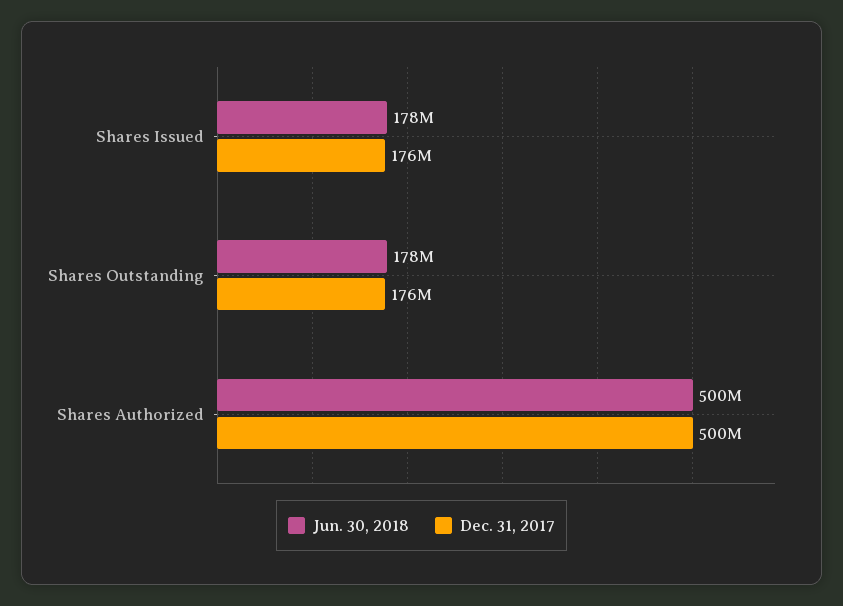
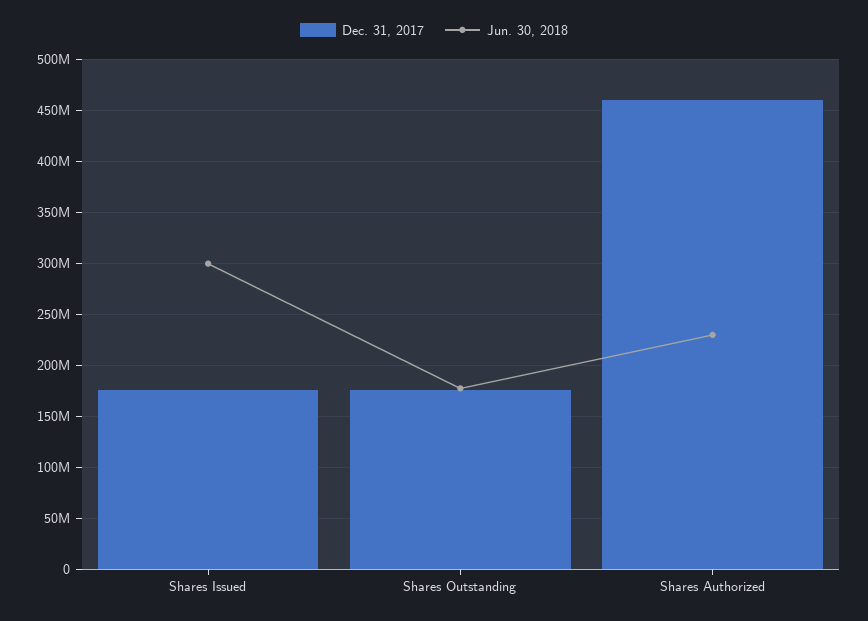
Jun. 30, 2018, Shares Issued: 178000000 -> 300000000
Jun. 30, 2018, Shares Authorized: 500000000 -> 230000000
Dec. 31, 2017, Shares Authorized: 500000000 -> 460000000

